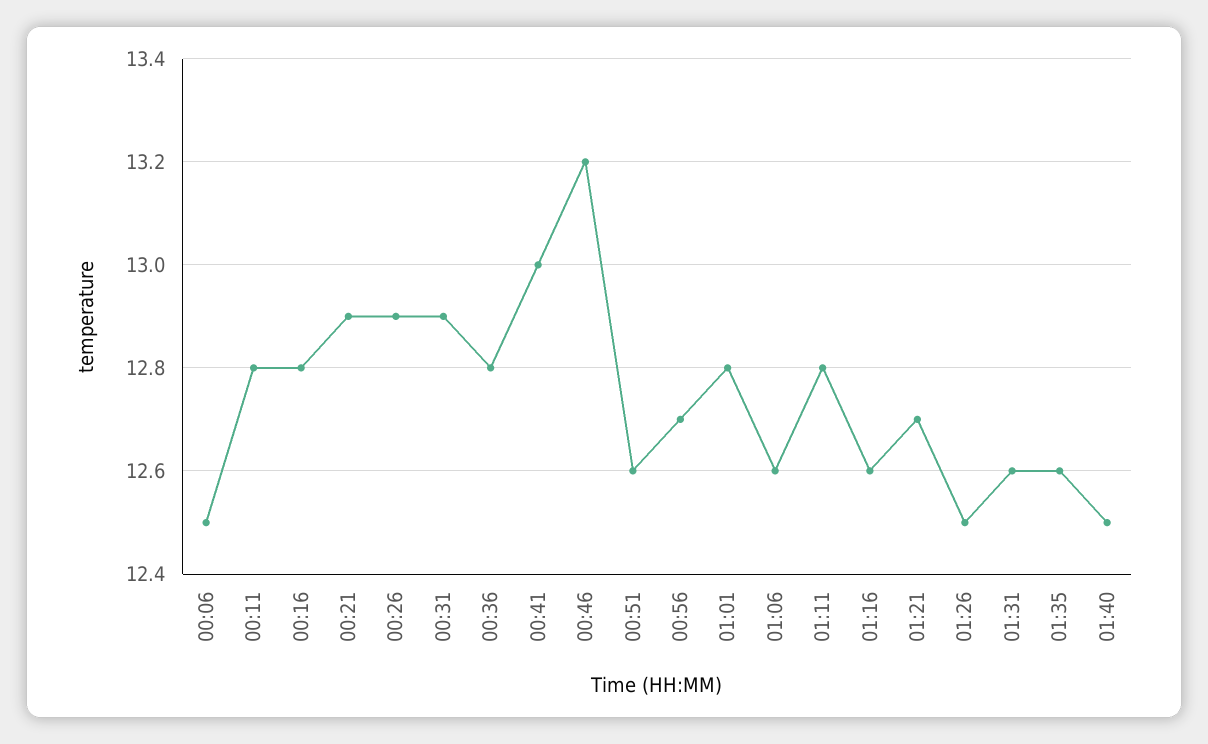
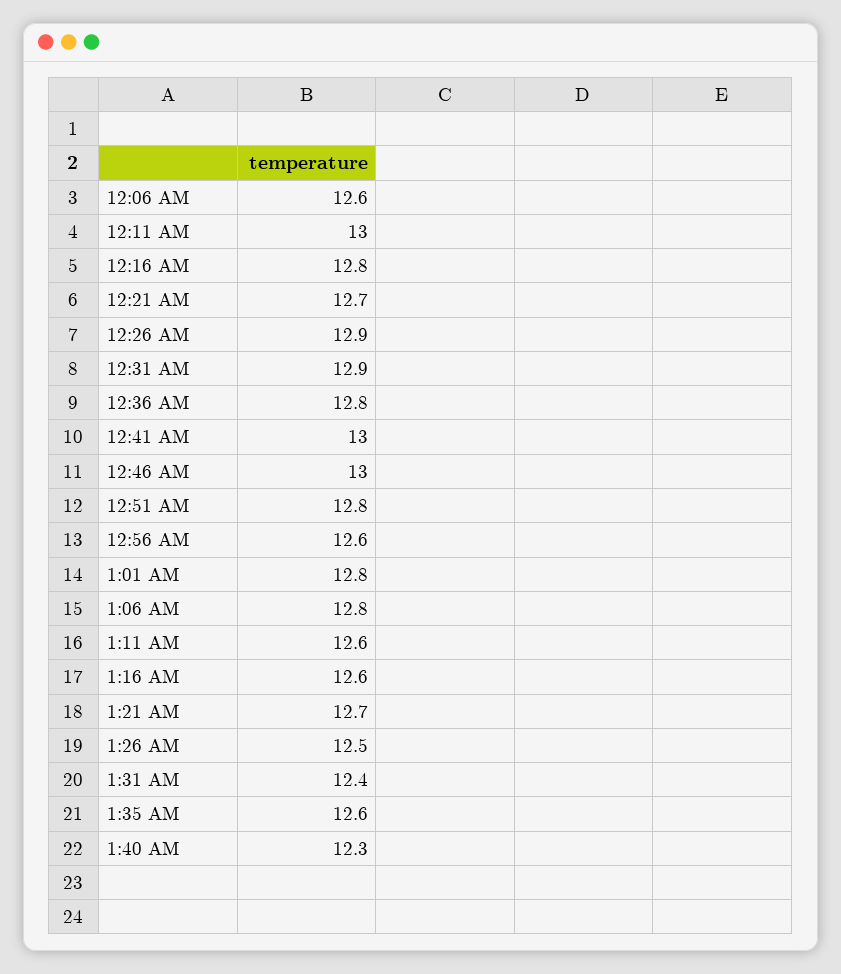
00:06: 12.5 -> 12.6
00:11: 12.8 -> 13
00:21: 12.9 -> 12.7
00:46: 13.2 -> 13
00:51: 12.6 -> 12.8
00:56: 12.7 -> 12.6
01:06: 12.6 -> 12.8
01:11: 12.8 -> 12.6
01:31: 12.6 -> 12.4
01:40: 12.5 -> 12.3

